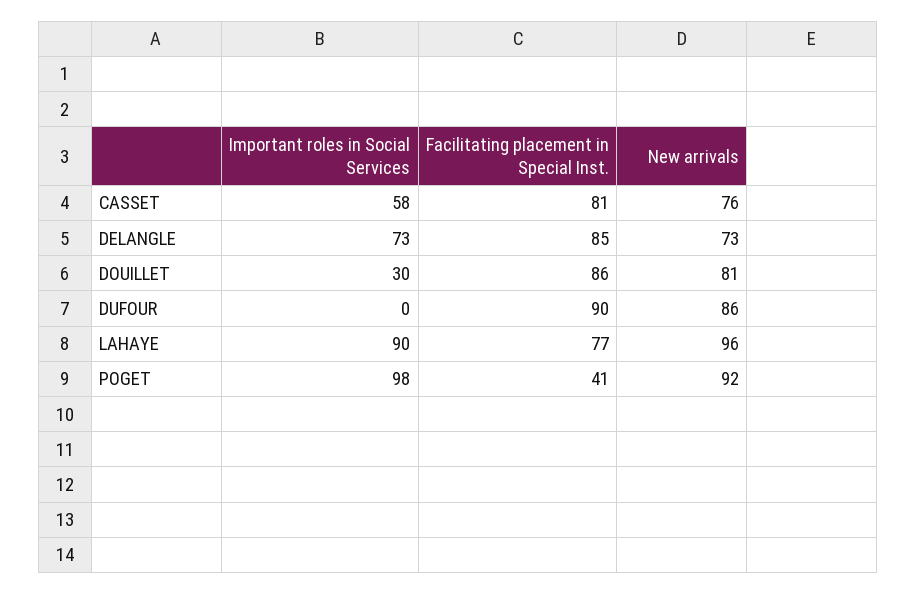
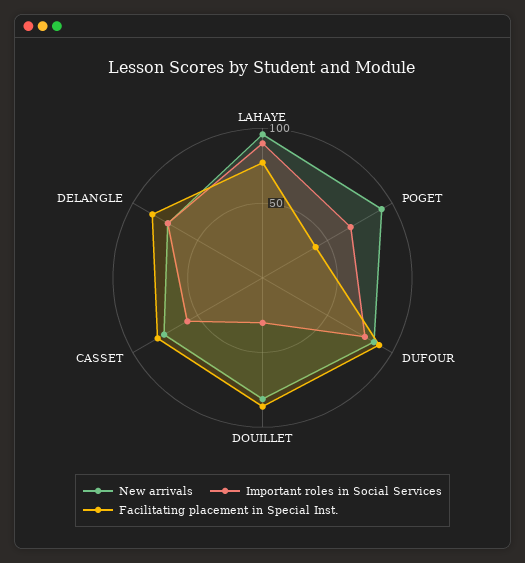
Important roles in Social Services, DUFOUR: 0 -> 80
Important roles in Social Services, POGET: 98 -> 70

